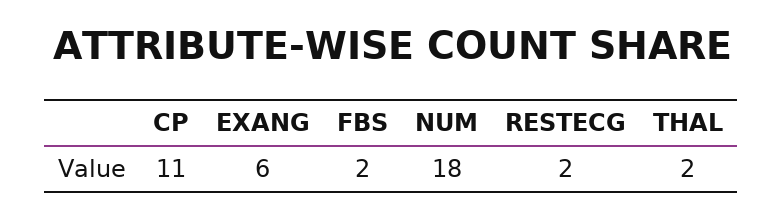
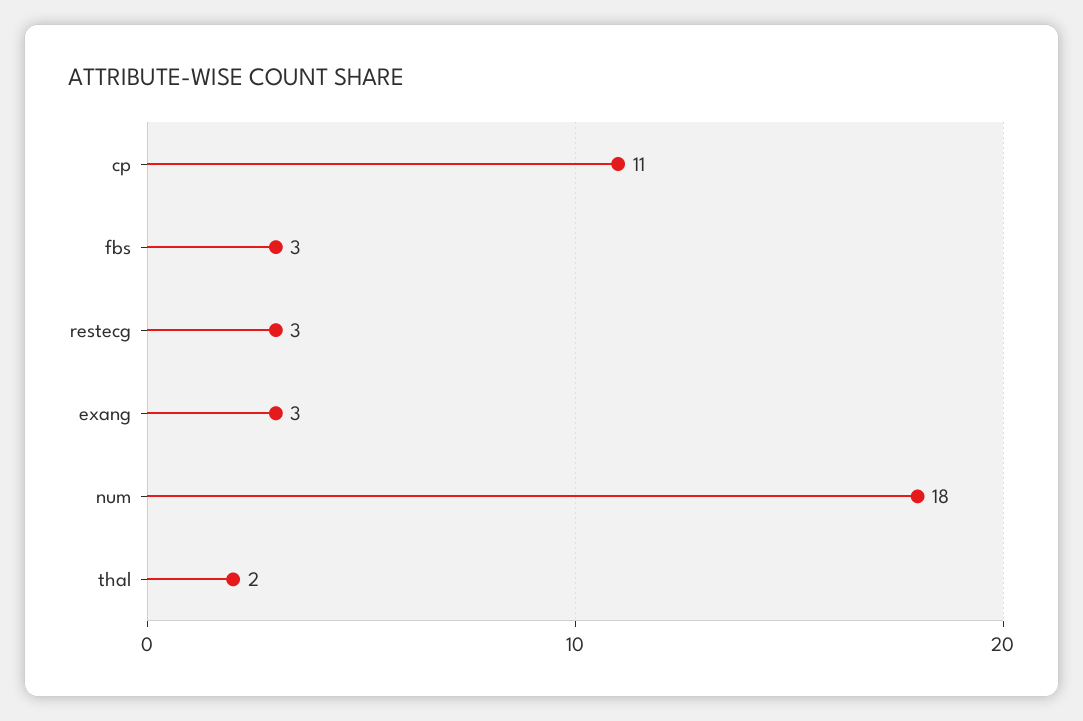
EXANG: 6 -> 3
FBS: 2 -> 3
RESTECG: 2 -> 3

